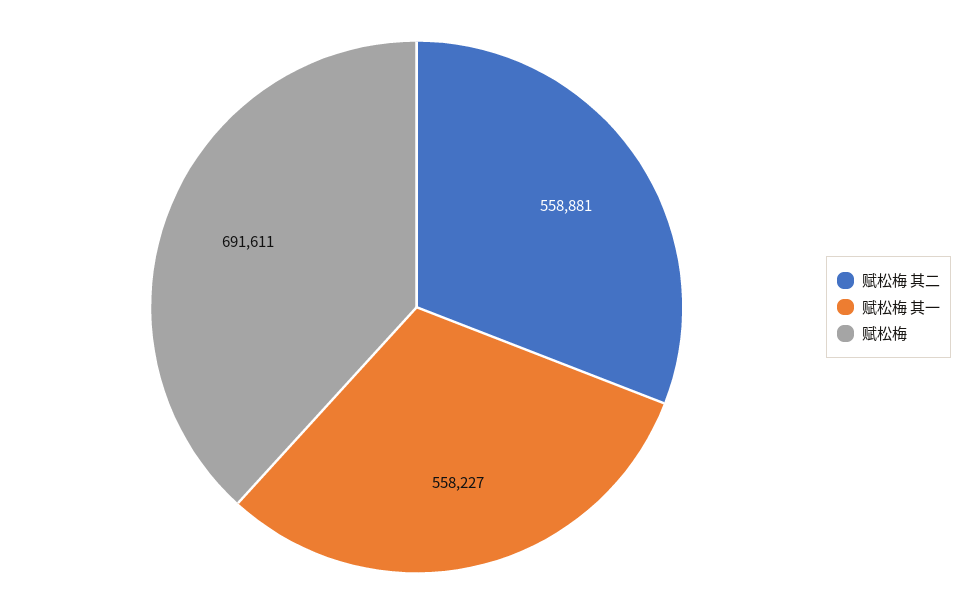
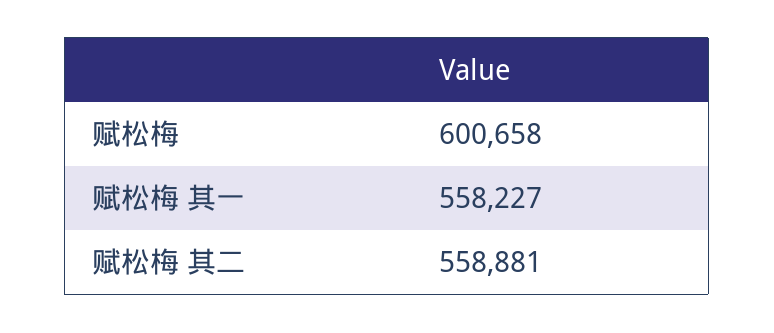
赋松梅: 691611 -> 600658

